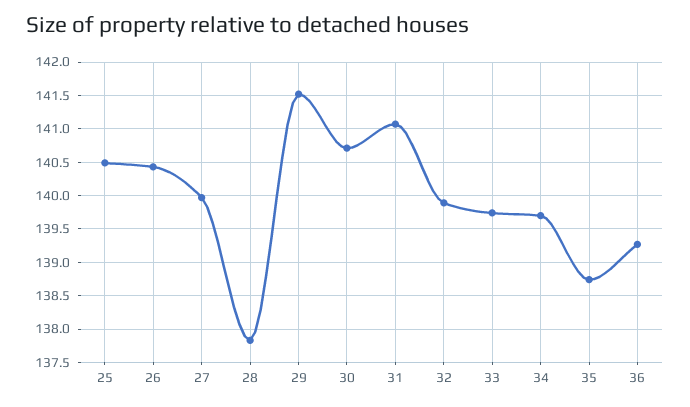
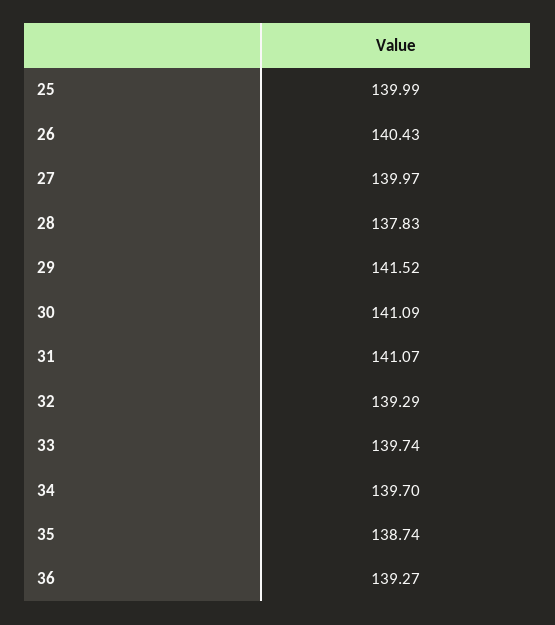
25: 140.5 -> 139.99
30: 140.7 -> 141.09
32: 139.9 -> 139.29

